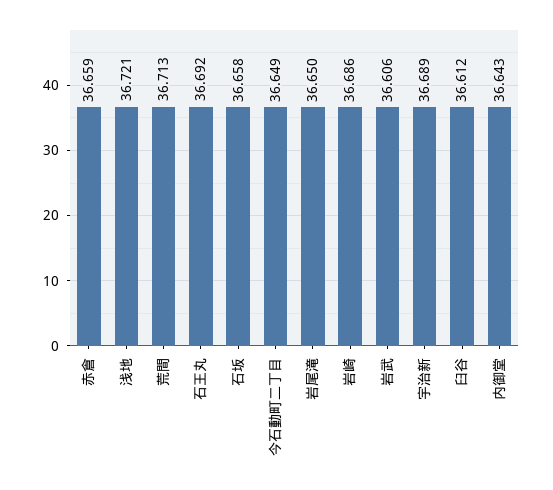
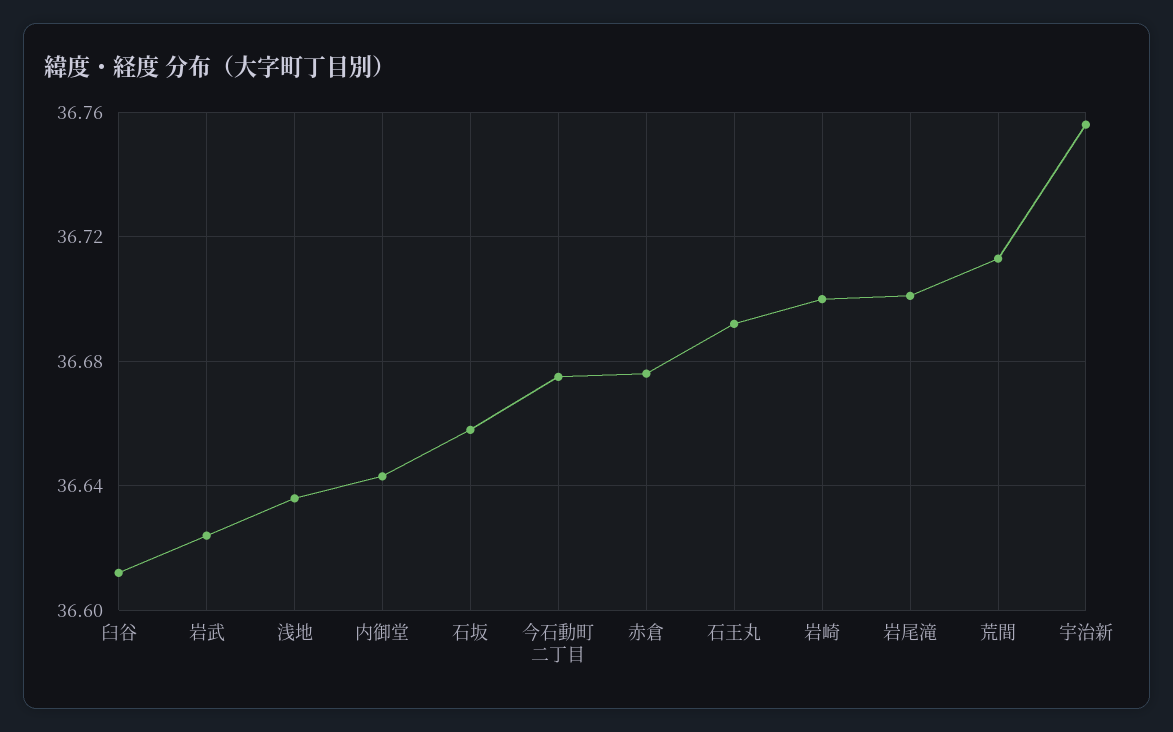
赤倉: 36.659 -> 36.675
浅地: 36.721 -> 36.635
今石動町二丁目: 36.649 -> 36.675
岩尾滝: 36.65 -> 36.7
岩崎: 36.686 -> 36.7
岩武: 36.606 -> 36.625
宇治新: 36.689 -> 36.755

